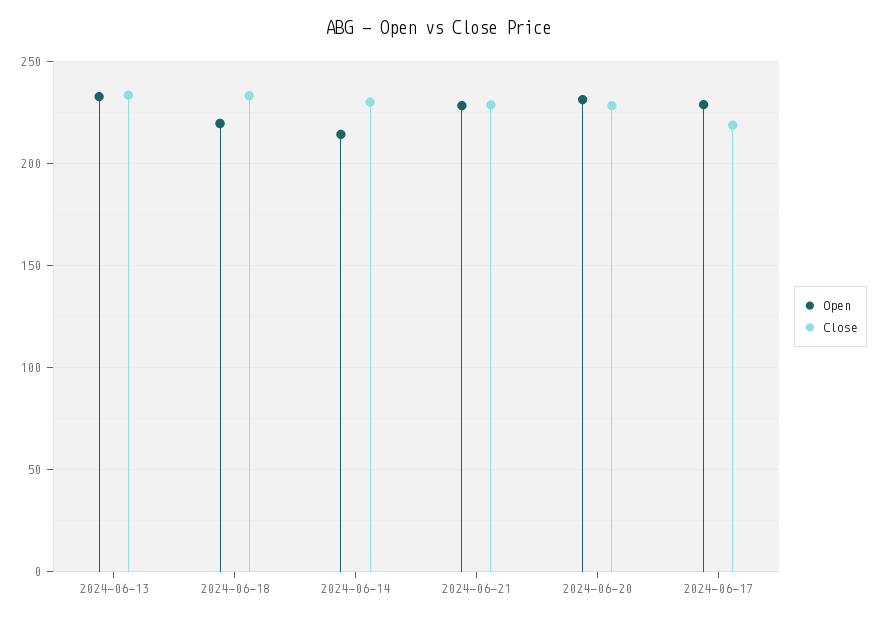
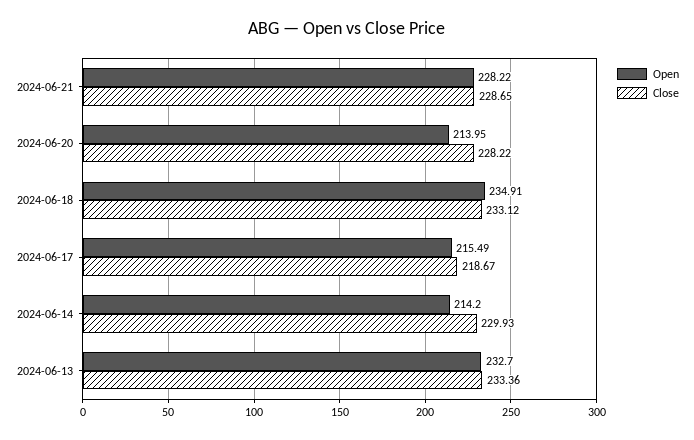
Open, 2024-06-18: 220 -> 234.91
Open, 2024-06-20: 230 -> 213.95
Open, 2024-06-17: 230 -> 215.49

